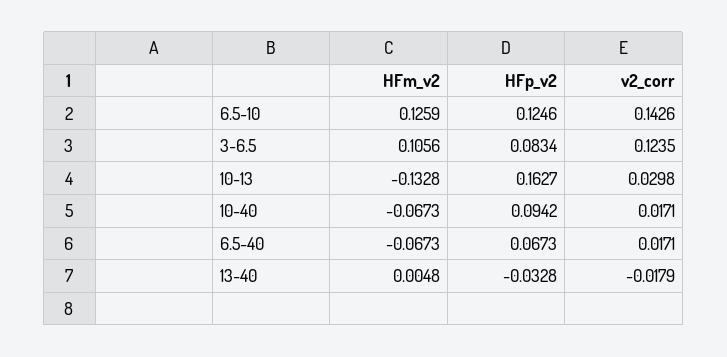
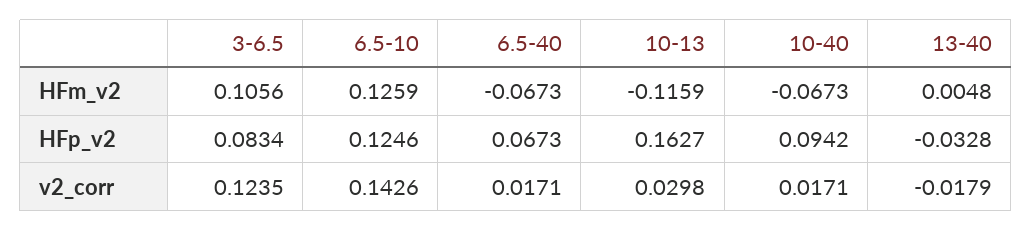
HFm_v2, 10-13: -0.1328 -> -0.1159

